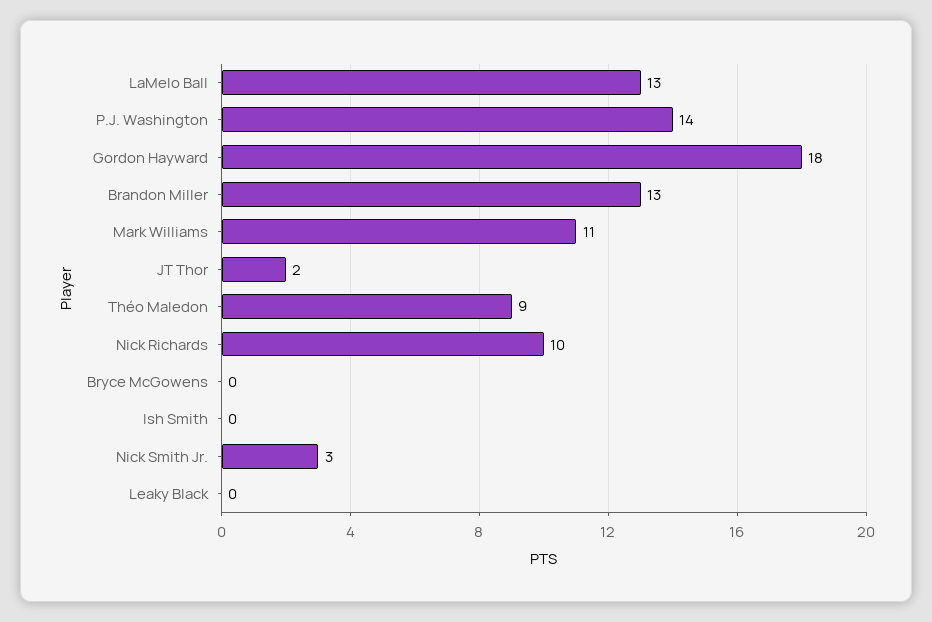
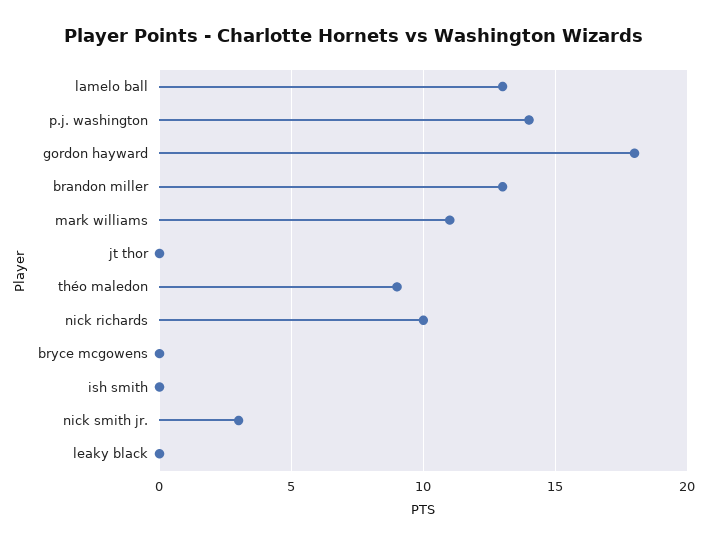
JT Thor: 2 -> 0

